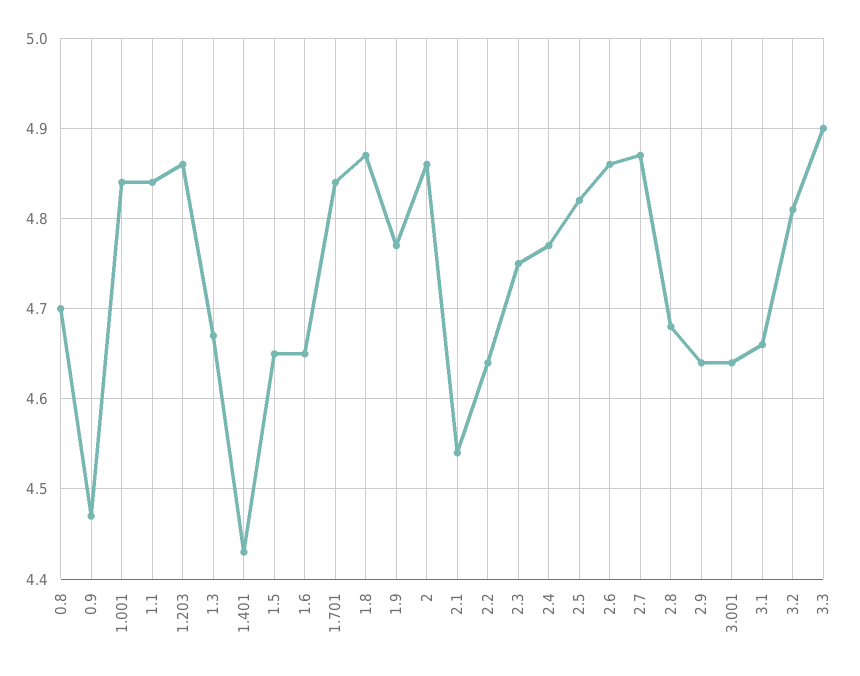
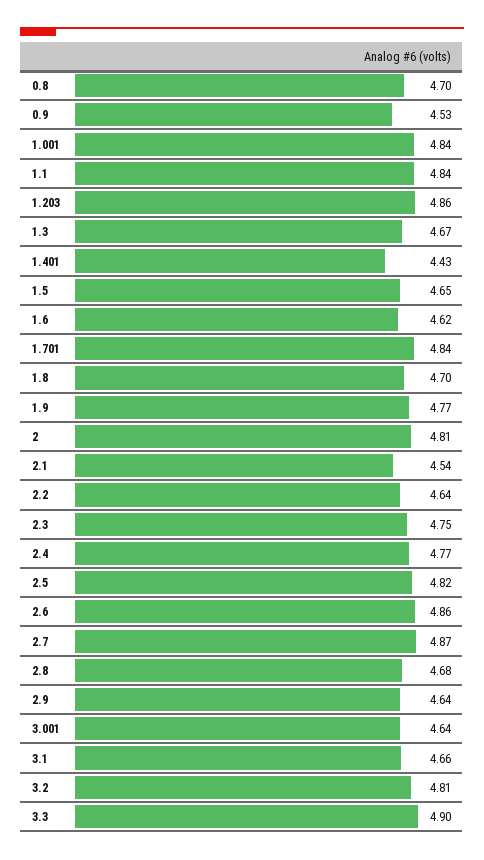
0.9: 4.47 -> 4.53
1.6: 4.65 -> 4.62
1.8: 4.87 -> 4.7
2: 4.86 -> 4.81

